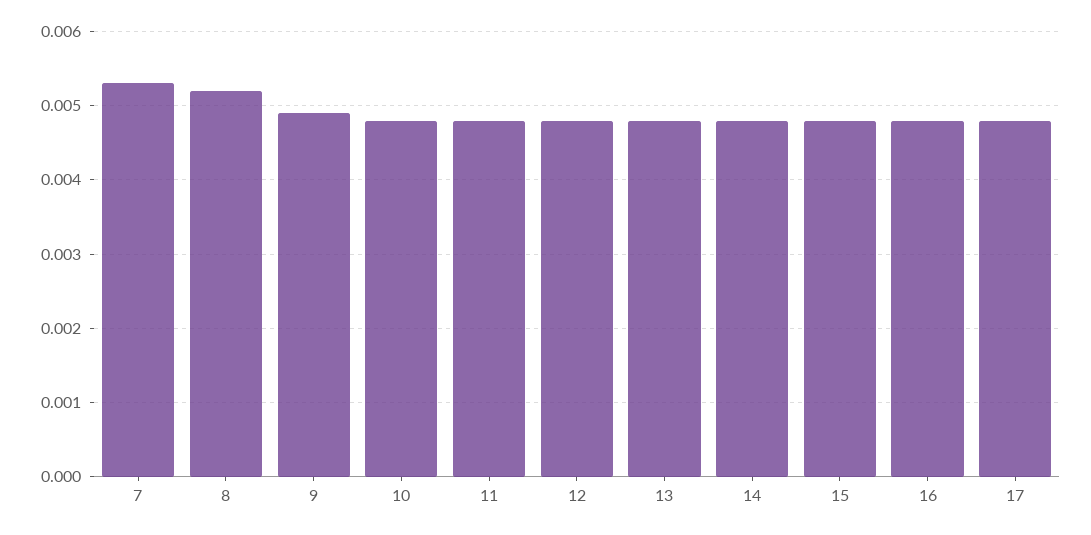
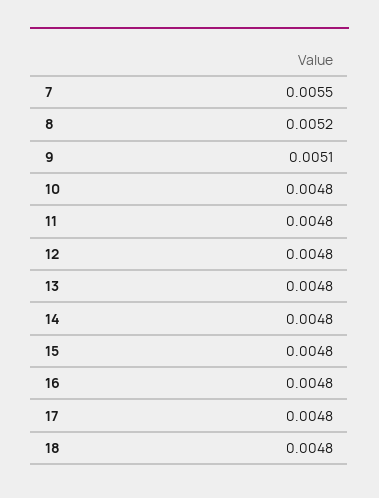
7: 0.0053 -> 0.0055
9: 0.0049 -> 0.0051
18: none -> 0.0048

